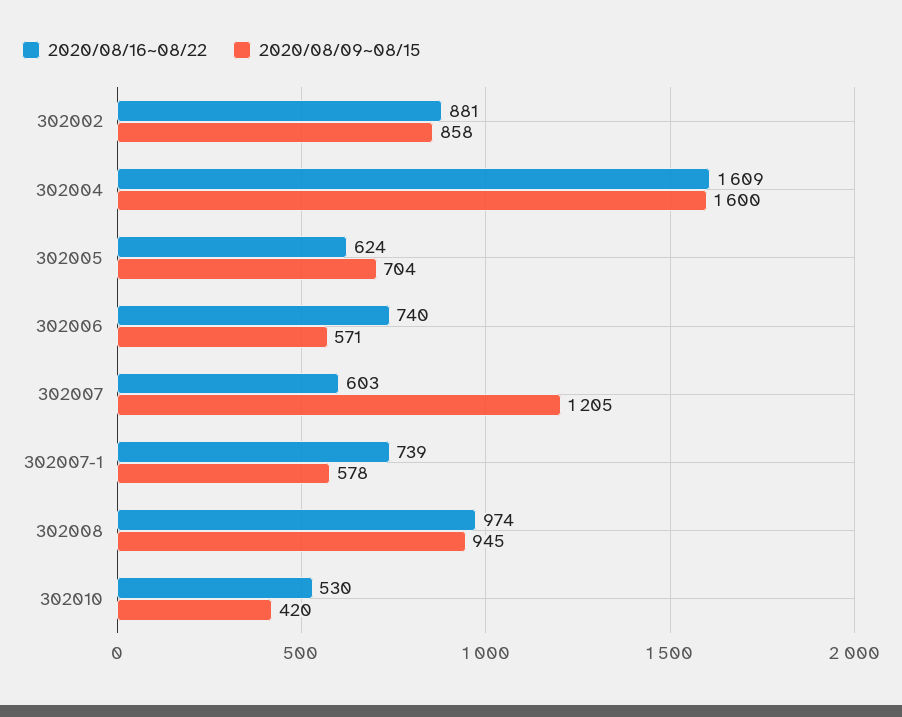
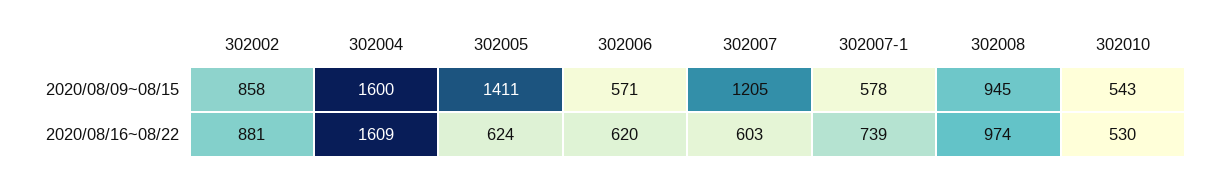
2020/08/09~08/15, 302005: 704 -> 1411
2020/08/16~08/22, 302006: 740 -> 620
2020/08/09~08/15, 302010: 420 -> 543

